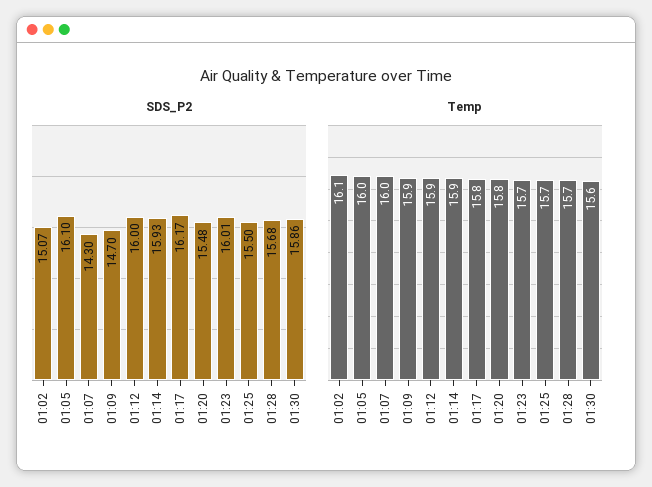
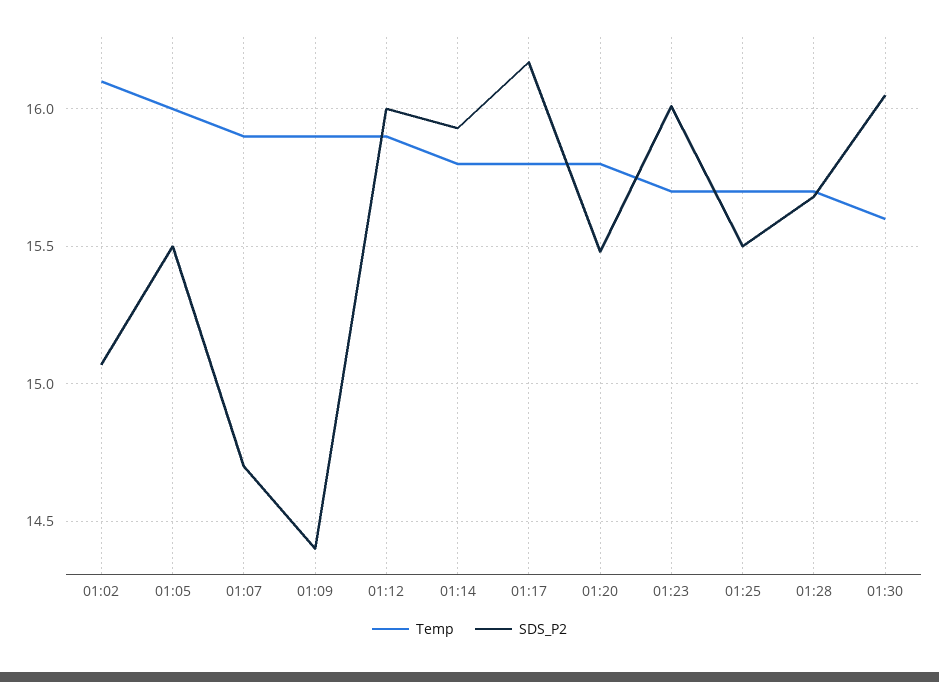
SDS_P2, 01:05: 16.1 -> 15.5
SDS_P2, 01:07: 14.3 -> 14.7
SDS_P2, 01:09: 14.7 -> 14.4
SDS_P2, 01:30: 15.86 -> 16.05
Temp, 01:07: 16 -> 15.9
Temp, 01:14: 15.9 -> 15.8

